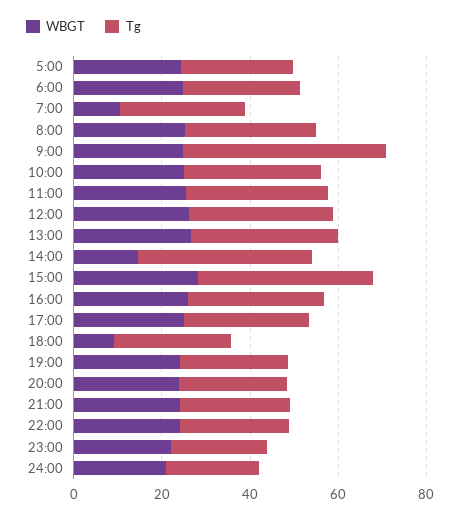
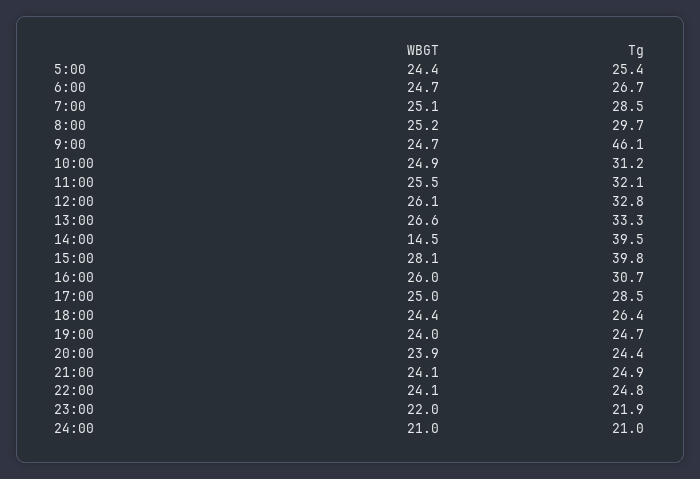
WBGT, 7:00: 10 -> 25.1
WBGT, 18:00: 10 -> 24.4

